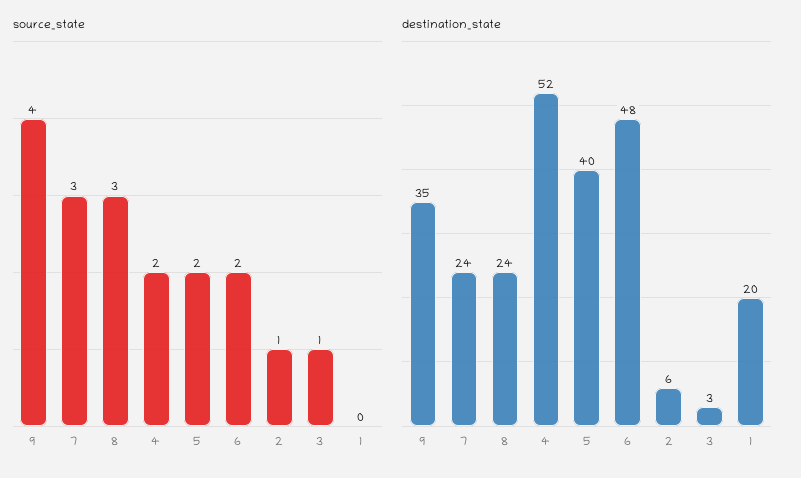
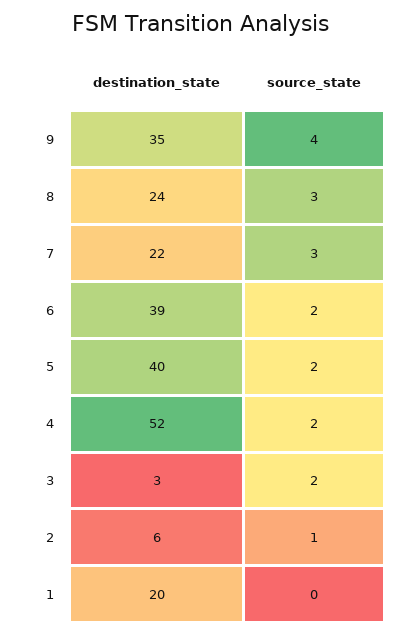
source_state, 3: 1 -> 2
destination_state, 7: 24 -> 22
destination_state, 6: 48 -> 39

